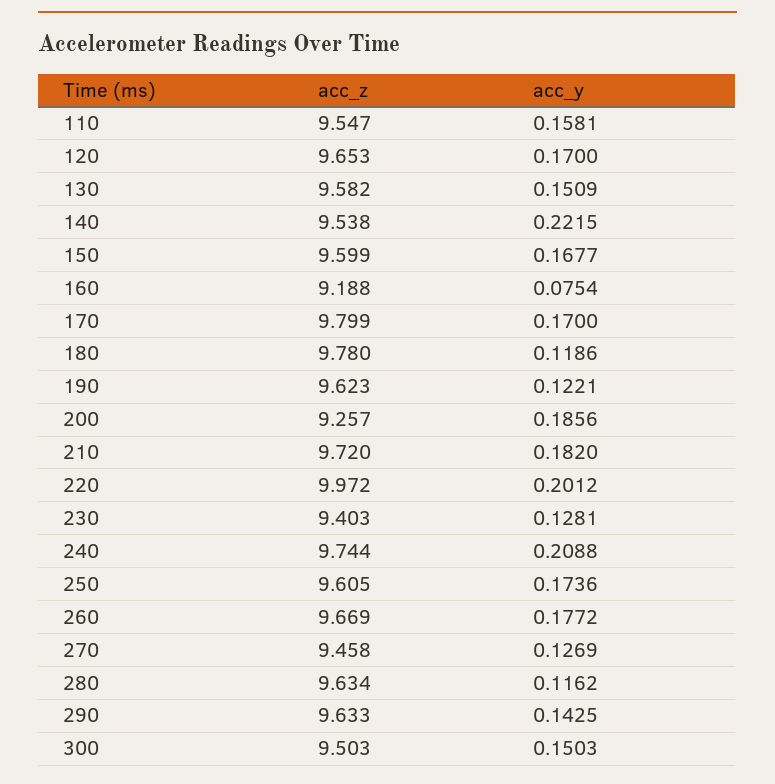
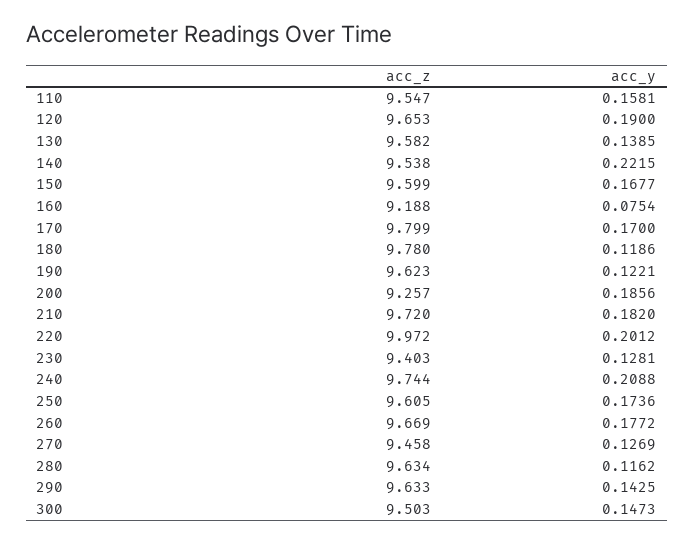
acc_y, 120: 0.17 -> 0.19
acc_y, 130: 0.1509 -> 0.1385
acc_y, 300: 0.1503 -> 0.1473

